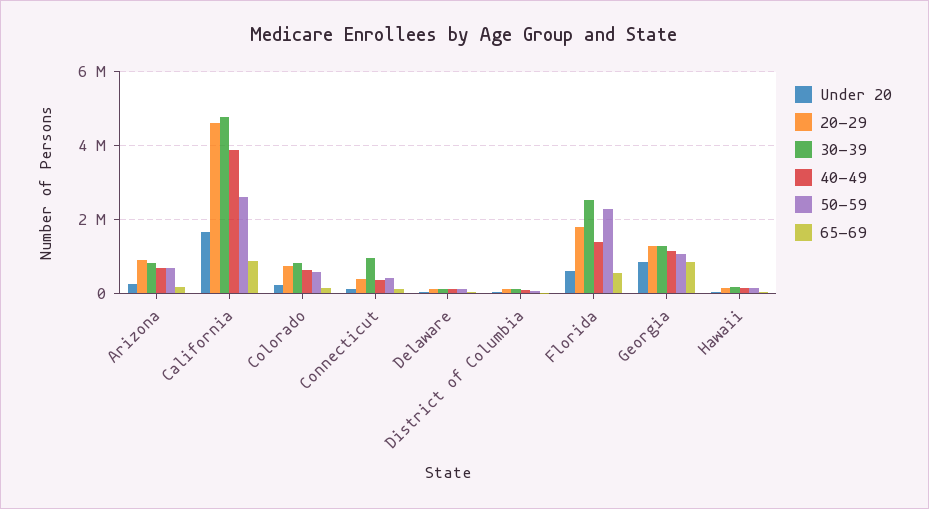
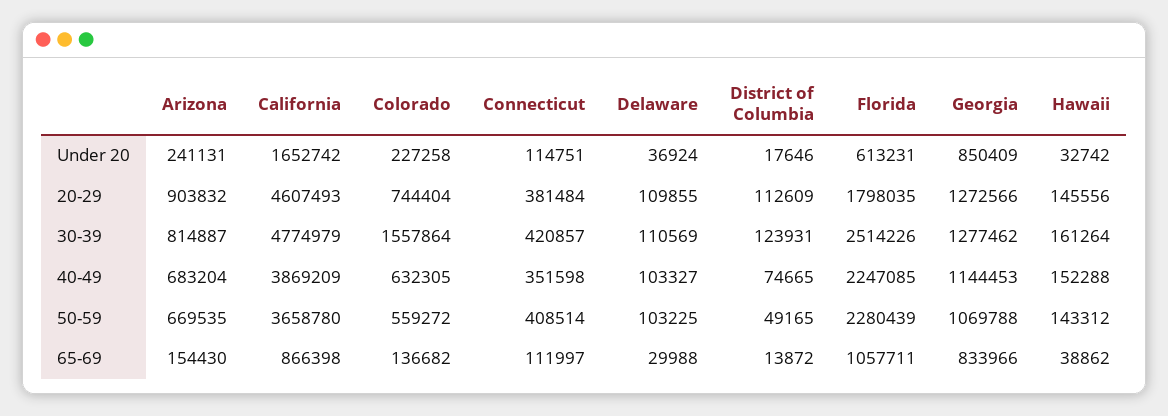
50-59, California: 2600000 -> 3658780
30-39, Colorado: 800000 -> 1557864
30-39, Connecticut: 1000000 -> 420857
40-49, Florida: 1400000 -> 2247085
65-69, Florida: 600000 -> 1057711

